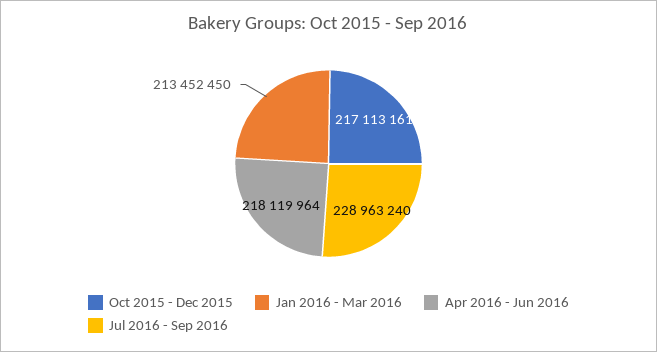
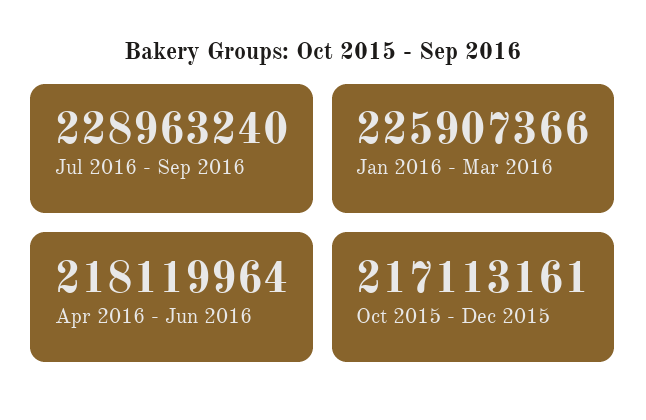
Jan 2016 - Mar 2016: 213452450 -> 225907366

